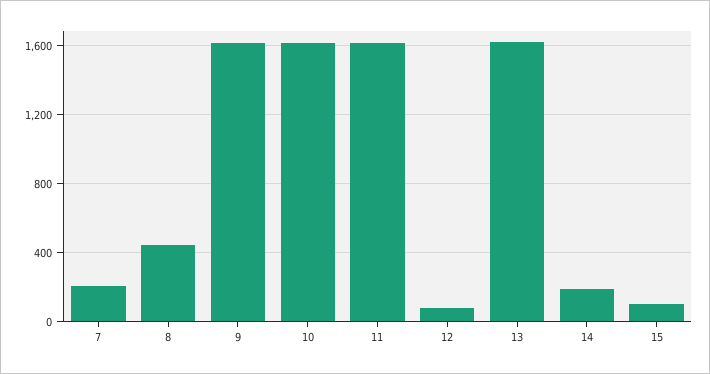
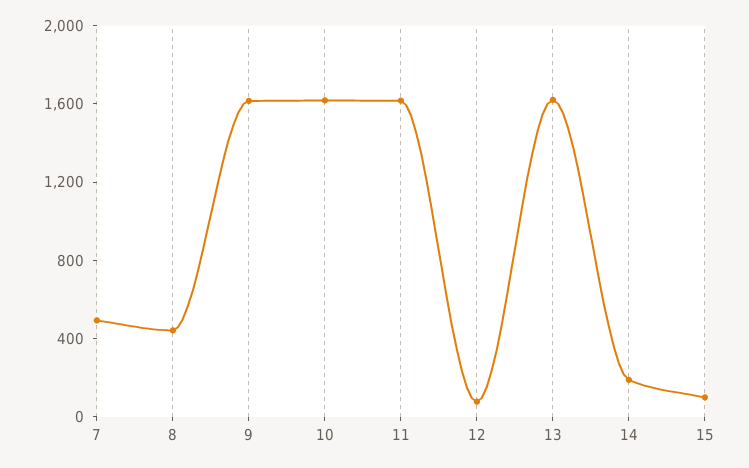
7: 200 -> 500

